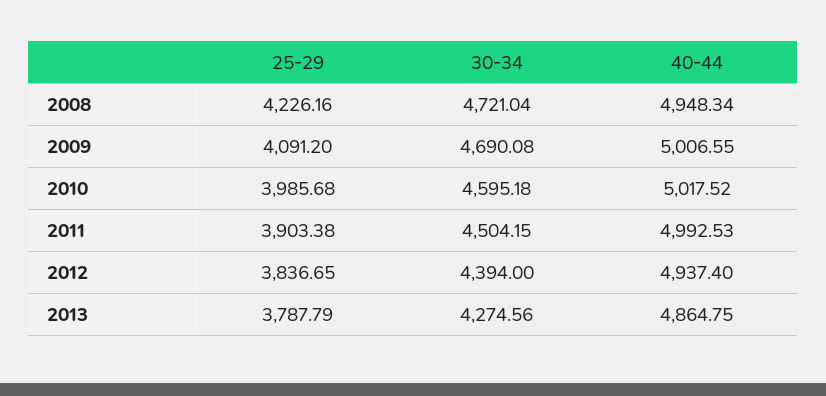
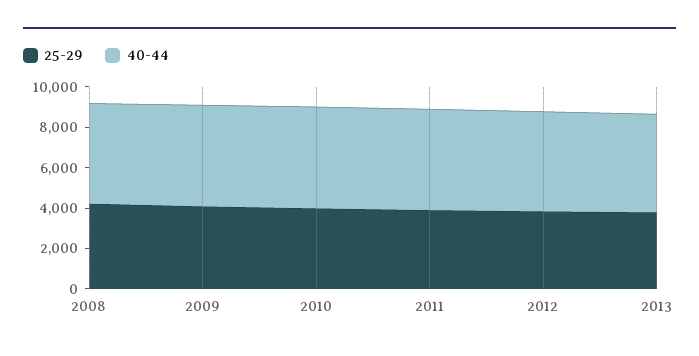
30-34, 2008: 4721.04 -> none
30-34, 2009: 4690.08 -> none
30-34, 2010: 4595.18 -> none
30-34, 2011: 4504.15 -> none
30-34, 2012: 4394 -> none
30-34, 2013: 4274.56 -> none

